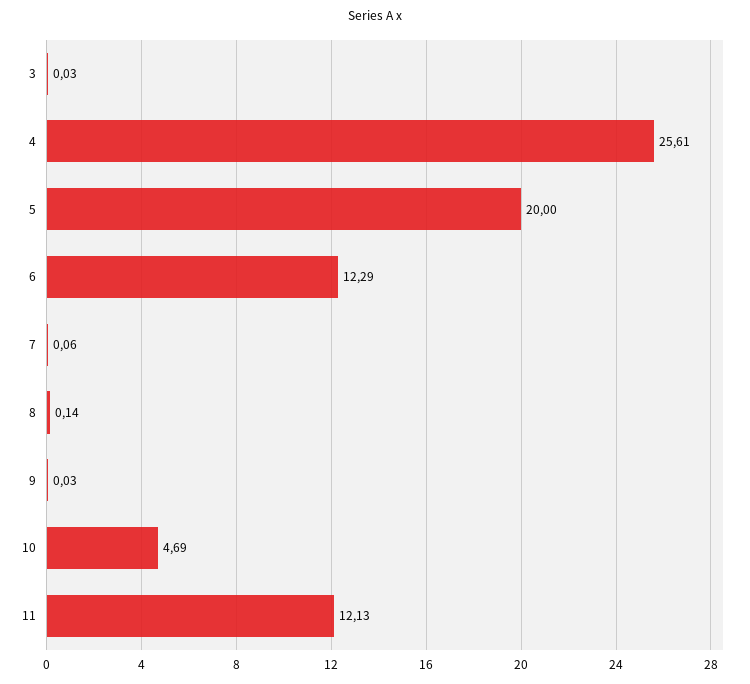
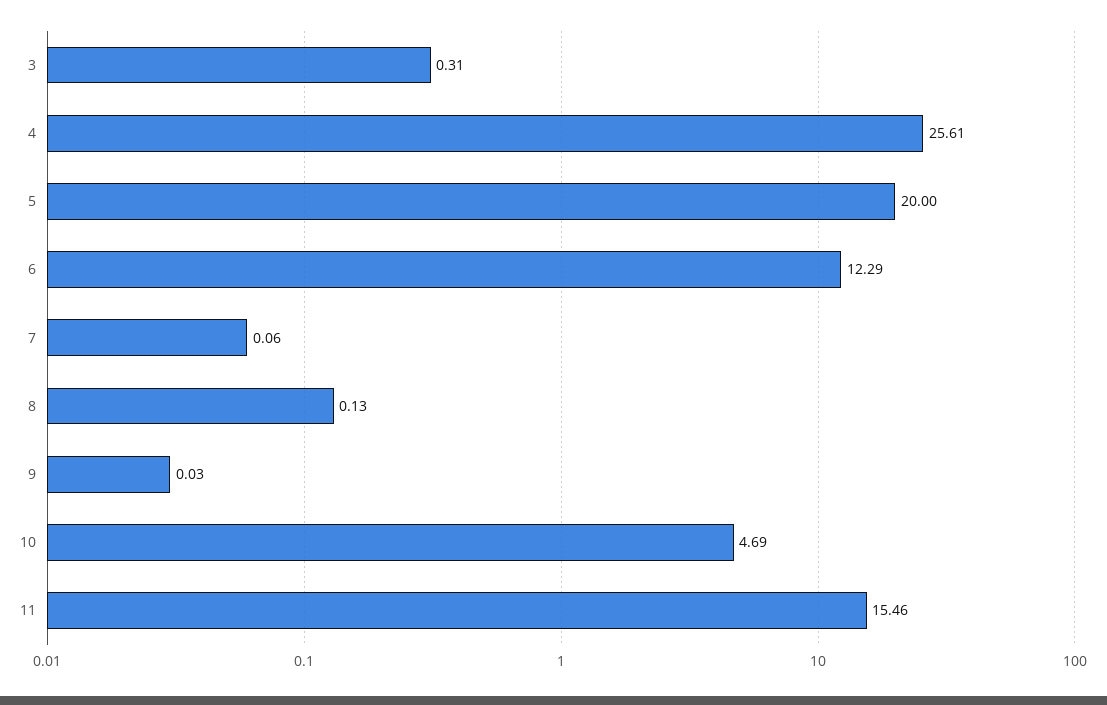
3: 0.03 -> 0.31
8: 0.14 -> 0.13
11: 12.13 -> 15.46

